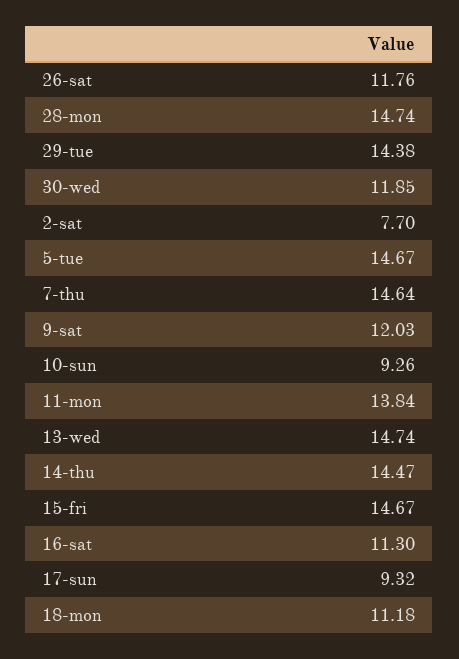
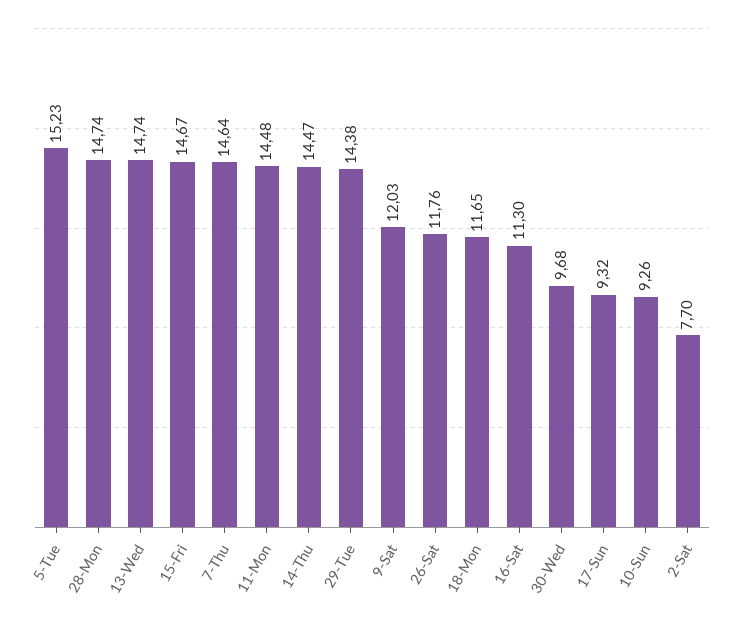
30-wed: 11.85 -> 9.68
5-tue: 14.67 -> 15.23
11-mon: 13.84 -> 14.48
18-mon: 11.18 -> 11.65

